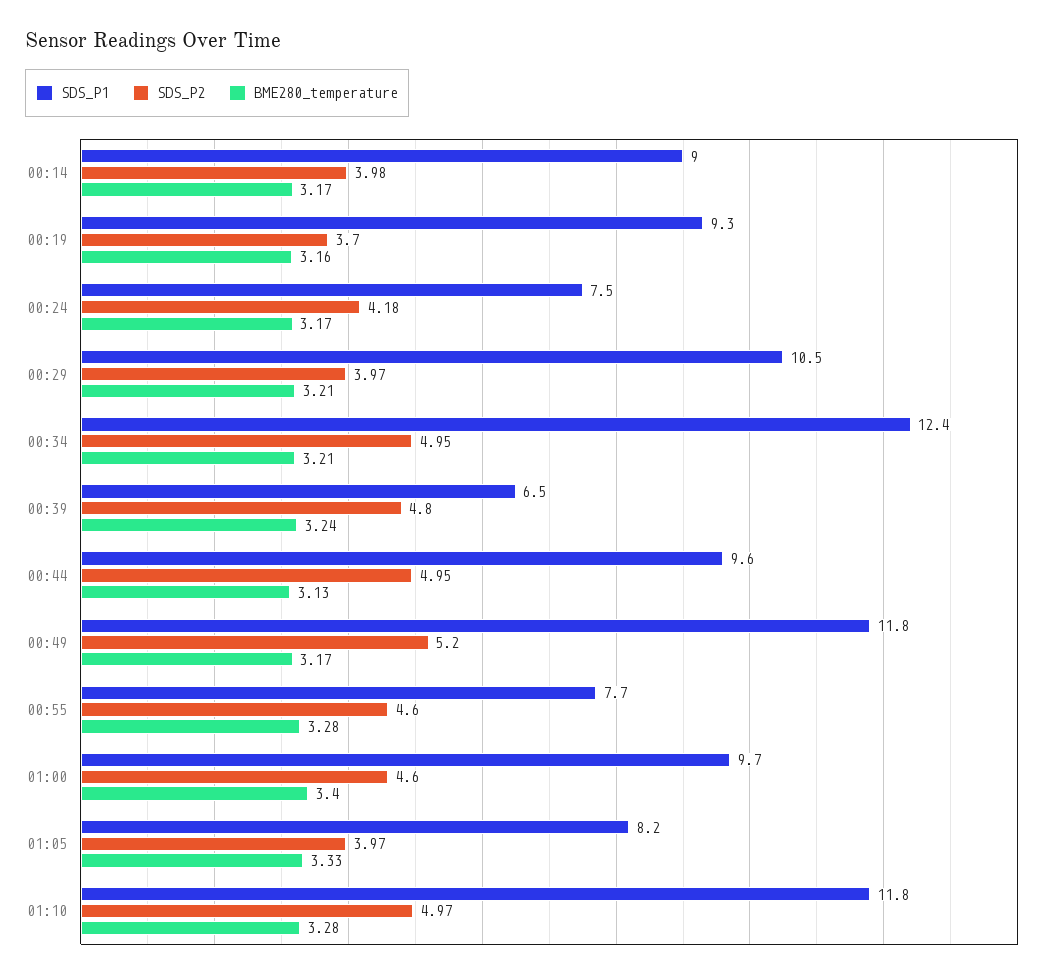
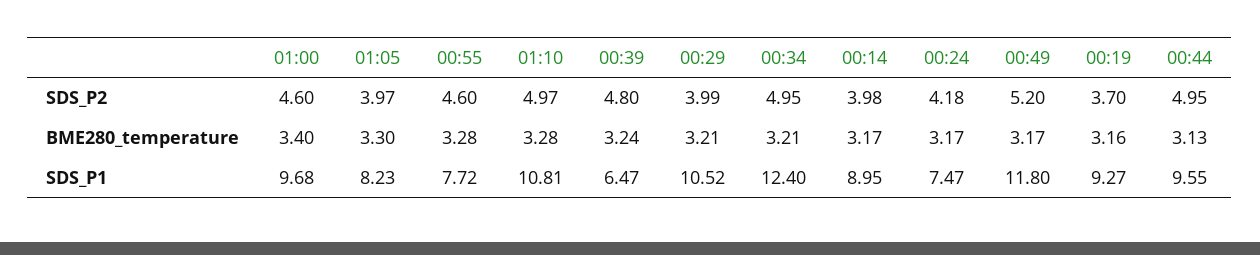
SDS_P2, 00:29: 3.97 -> 3.99
BME280_temperature, 01:05: 3.33 -> 3.3
SDS_P1, 01:10: 11.8 -> 10.81

